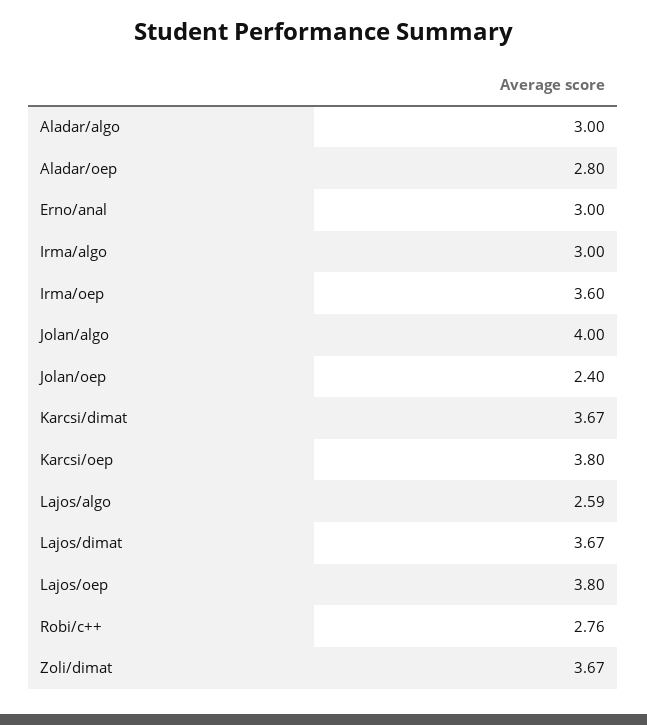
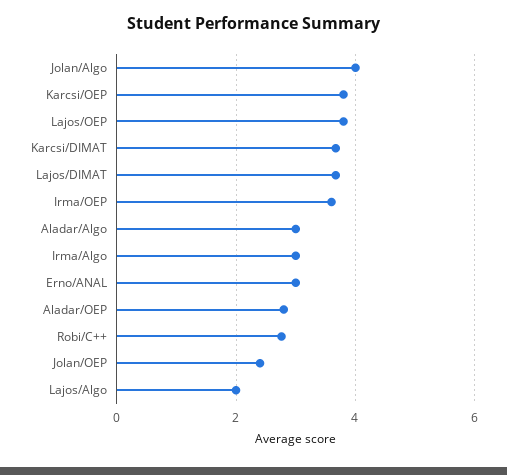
Lajos/algo: 2.59 -> 2
Zoli/dimat: 3.67 -> none

